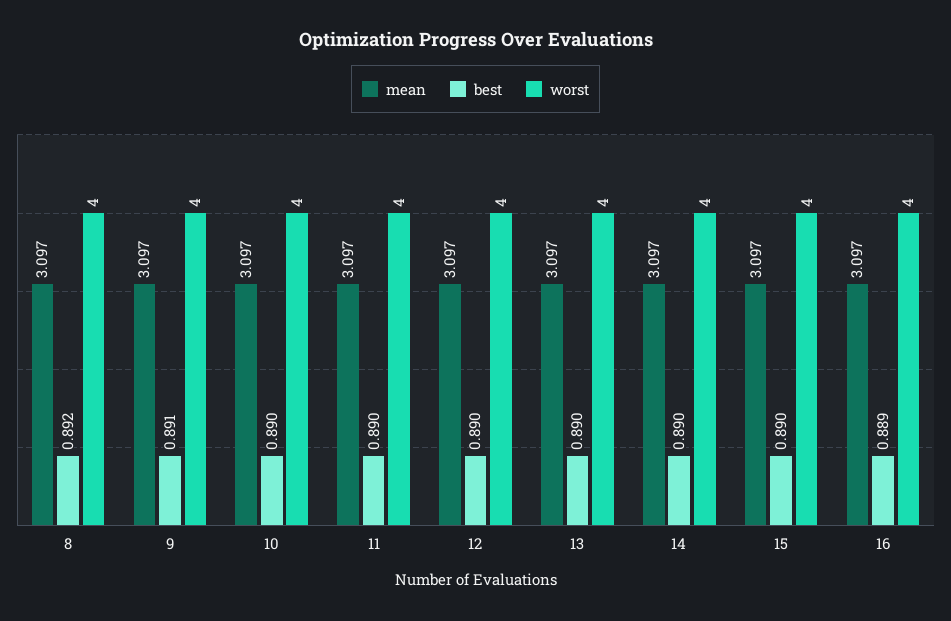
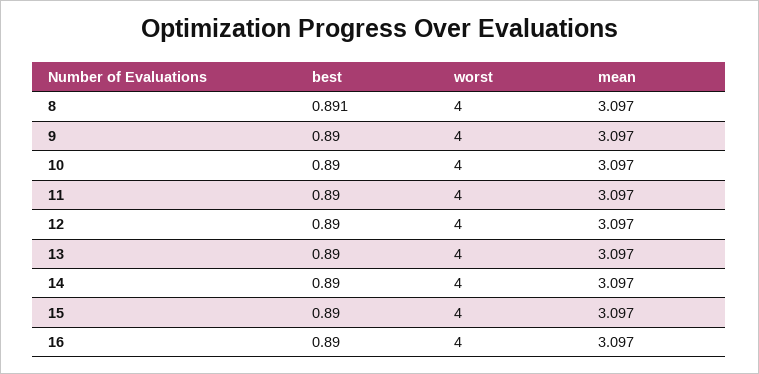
best, 8: 0.892 -> 0.891
best, 9: 0.891 -> 0.89
best, 16: 0.889 -> 0.89

